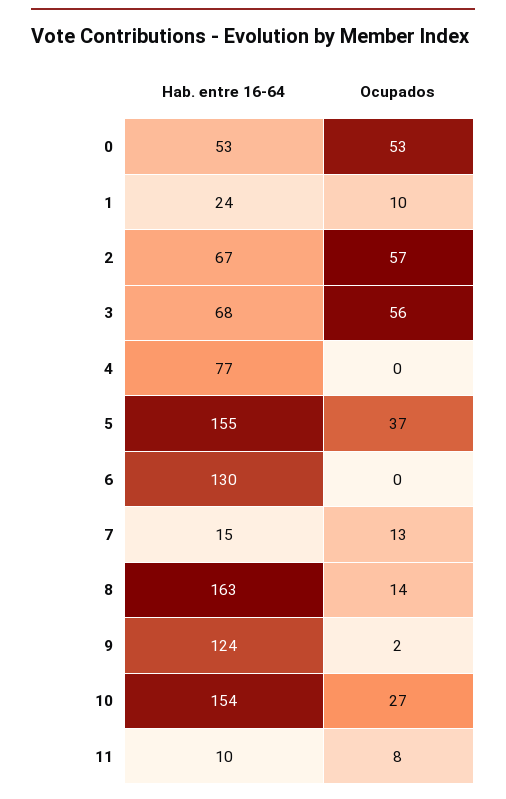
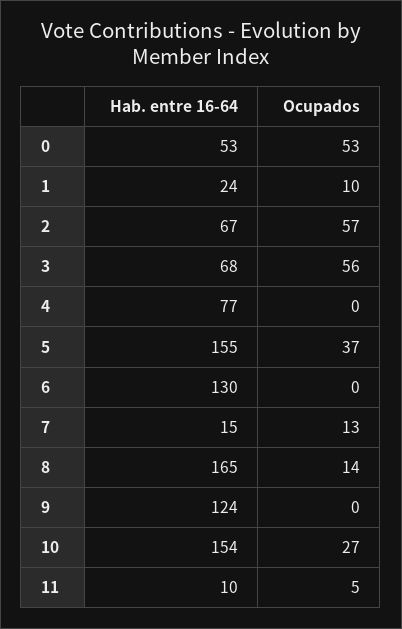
Hab. entre 16-64, 8: 163 -> 165
Ocupados, 9: 2 -> 0
Ocupados, 11: 8 -> 5

